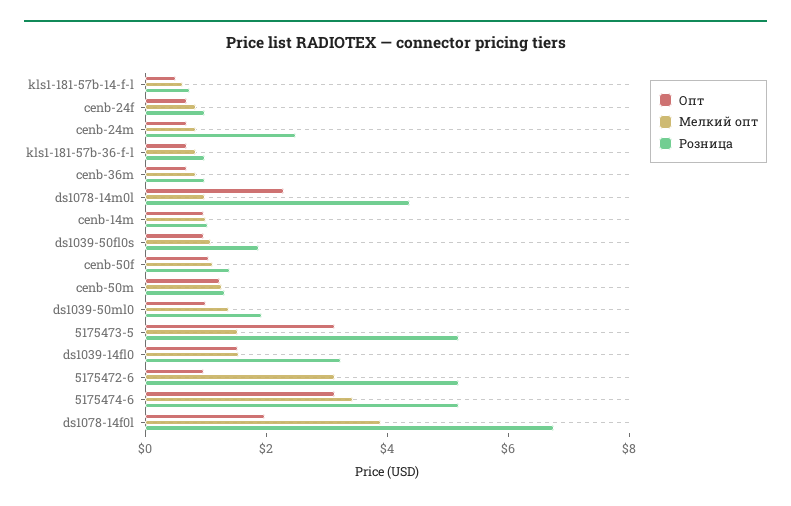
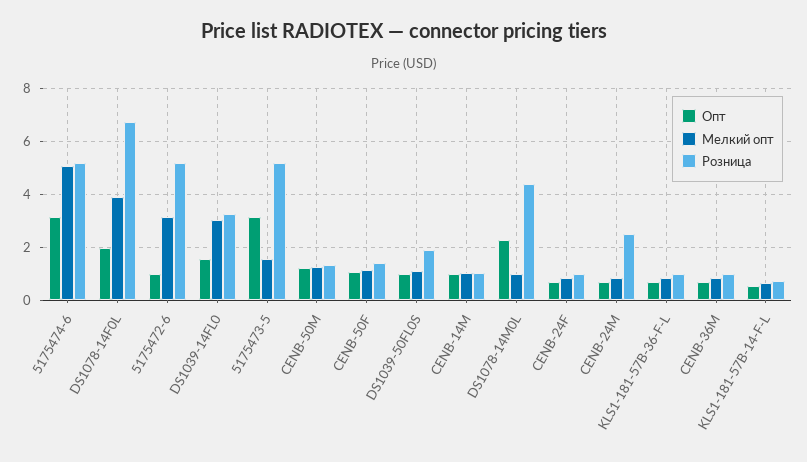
Опт, ds1039-50ml0: 1 -> none
Мелкий опт, ds1039-50ml0: 1.5 -> none
Розница, ds1039-50ml0: 2 -> none
Мелкий опт, ds1039-14fl0: 1.5 -> 3
Мелкий опт, 5175474-6: 3.5 -> 5

